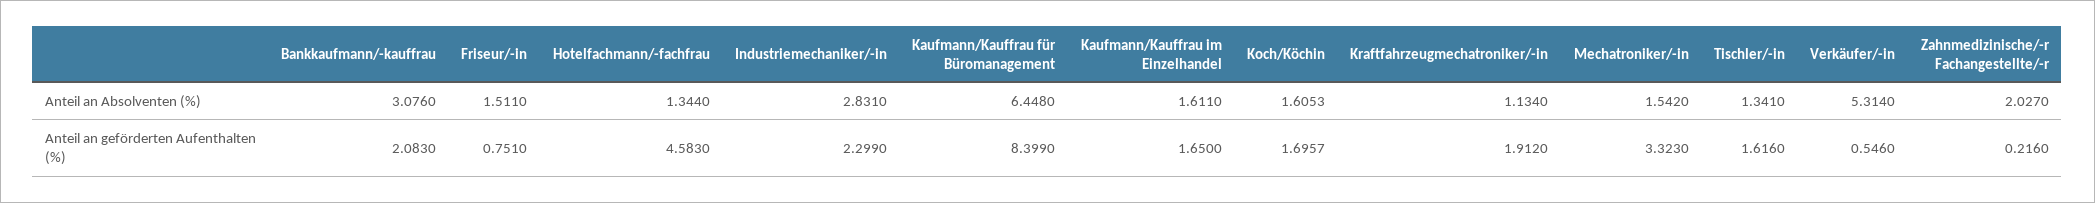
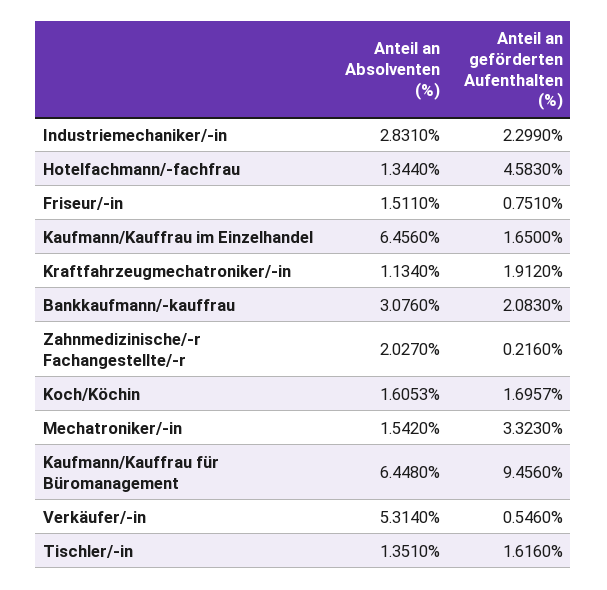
Kaufmann/Kauffrau im Einzelhandel, Anteil an Absolventen (%): 1.611 -> 6.456
Tischler/-in, Anteil an Absolventen (%): 1.341 -> 1.351
Kaufmann/Kauffrau für Büromanagement, Anteil an geförderten Aufenthalten (%): 8.399 -> 9.456

